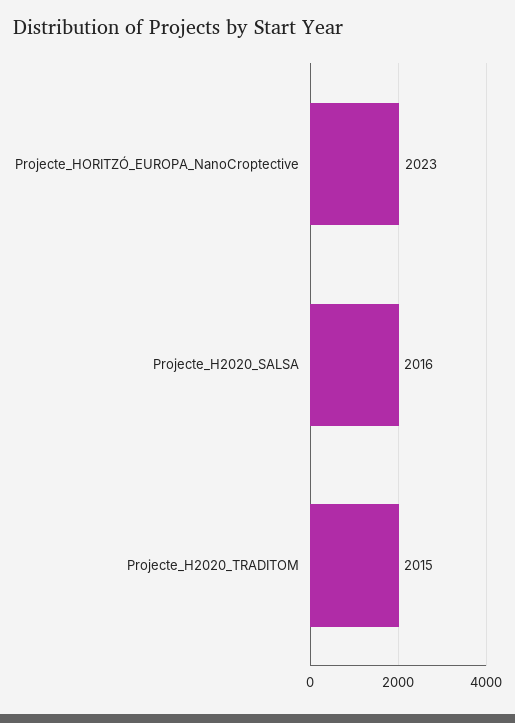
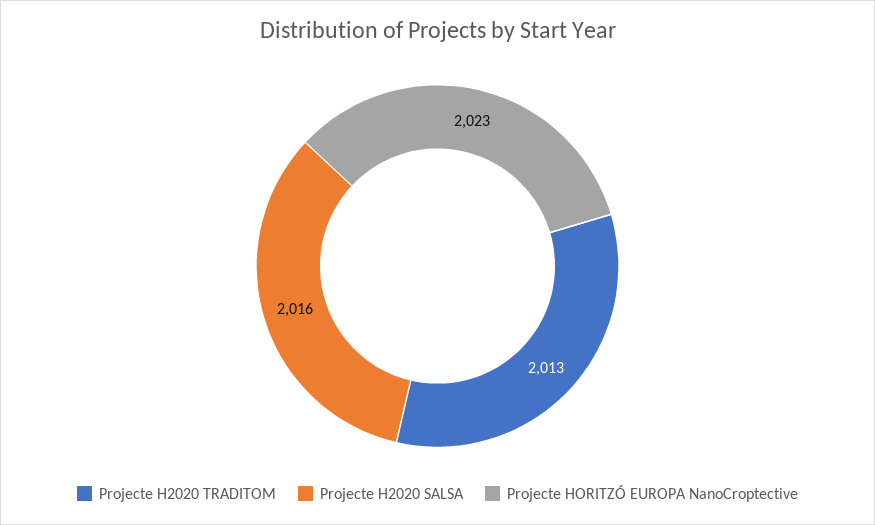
Projecte_H2020_TRADITOM: 2015 -> 2013

